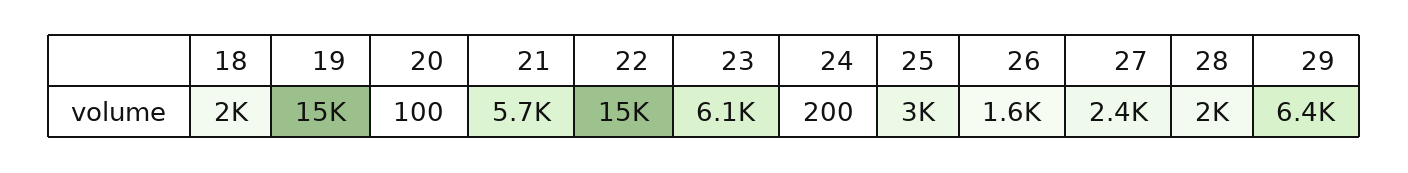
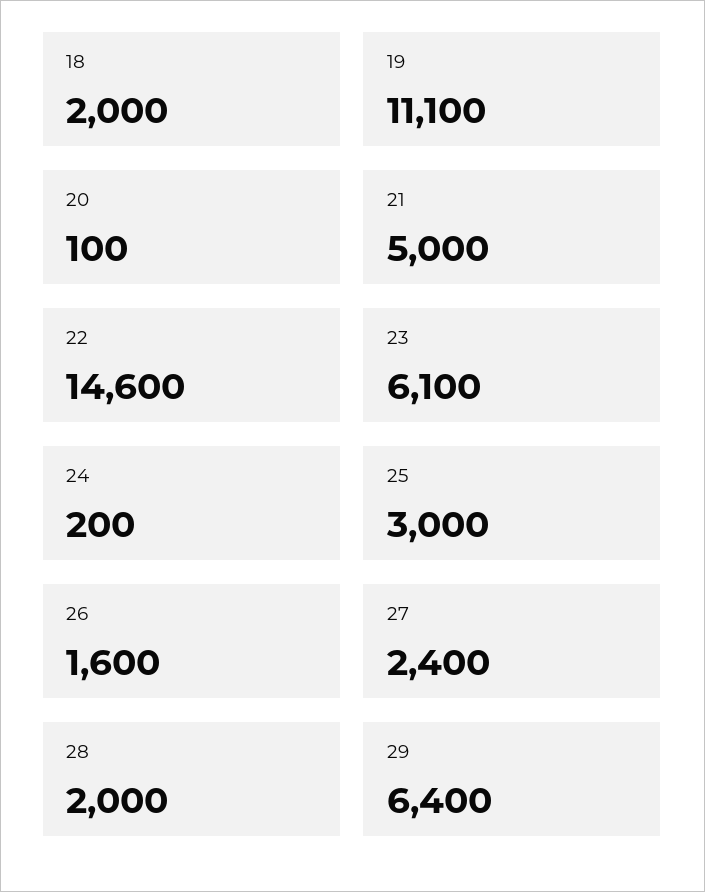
19: 15000 -> 11100
21: 5700 -> 5000

